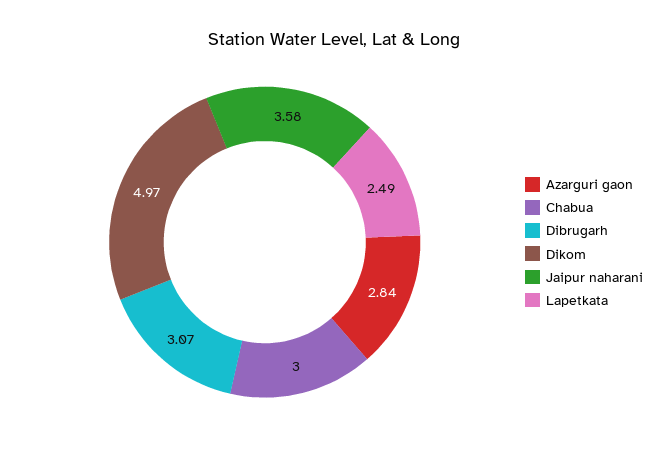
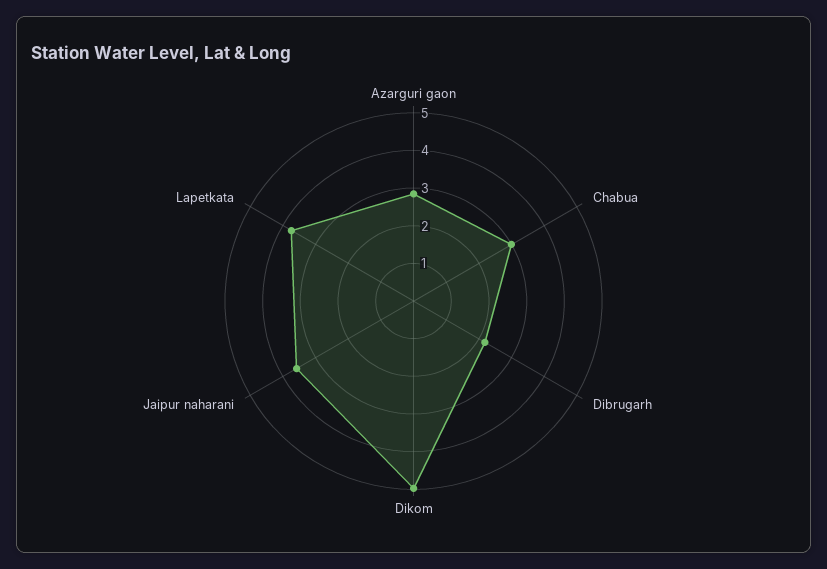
Dibrugarh: 3.07 -> 2.25
Lapetkata: 2.49 -> 3.75

